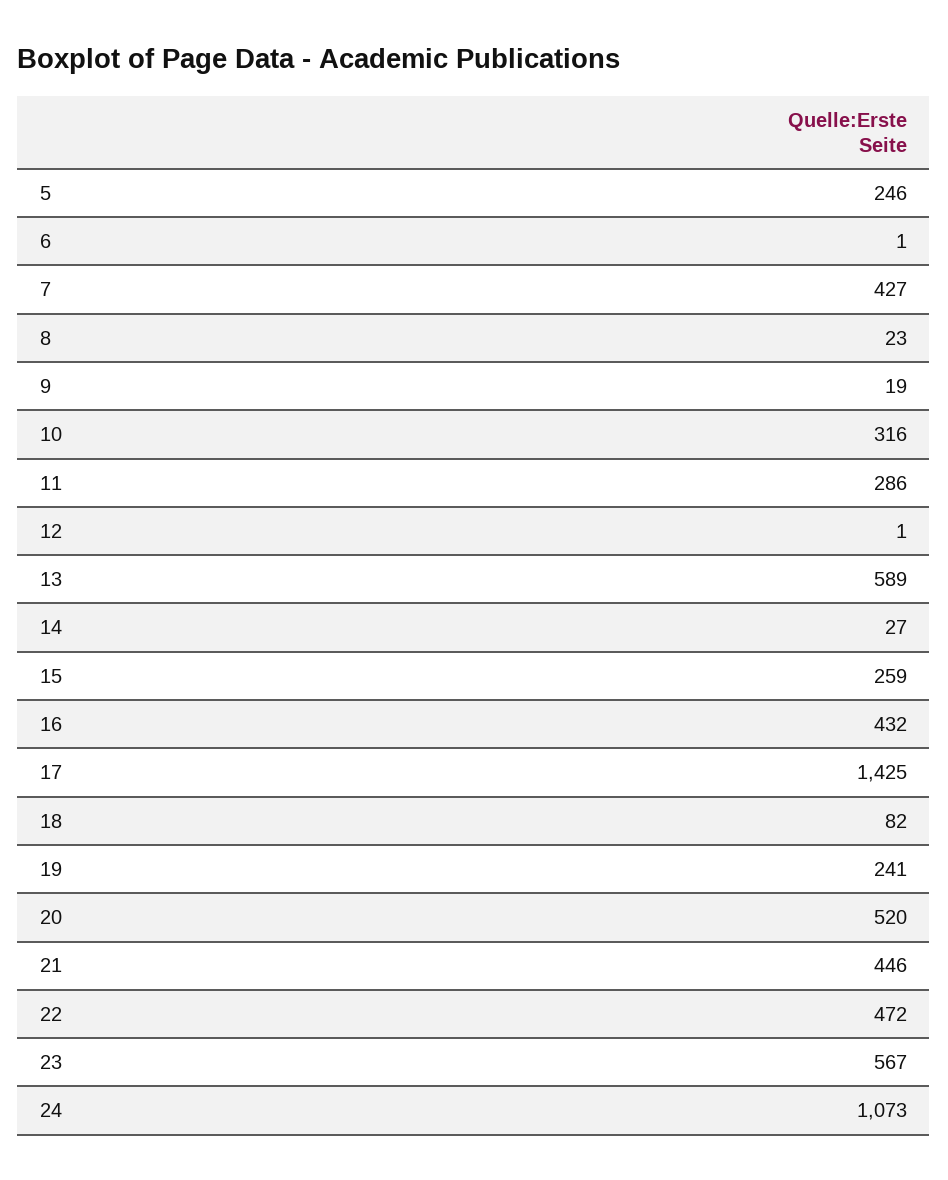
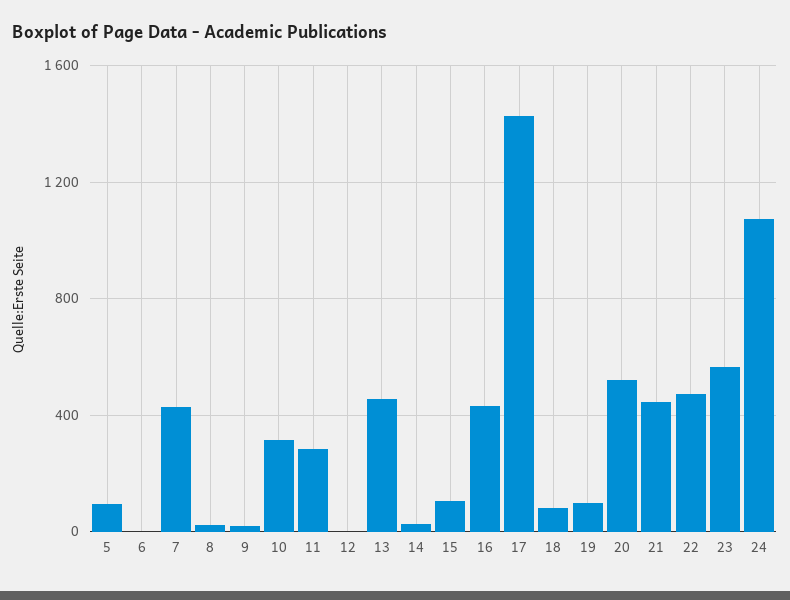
5: 246 -> 100
13: 589 -> 450
15: 259 -> 100
19: 241 -> 100

